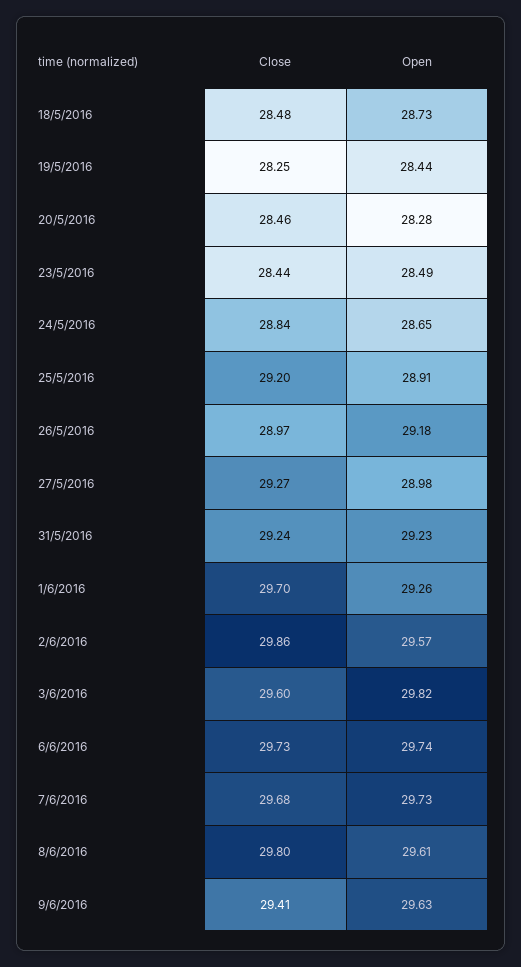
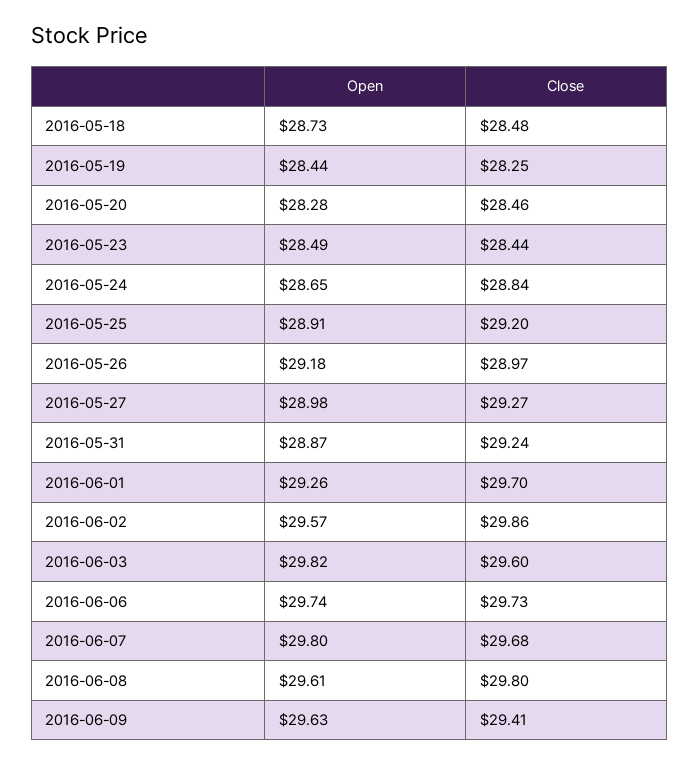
Open, 31/5/2016: 29.23 -> 28.87
Open, 7/6/2016: 29.73 -> 29.8

